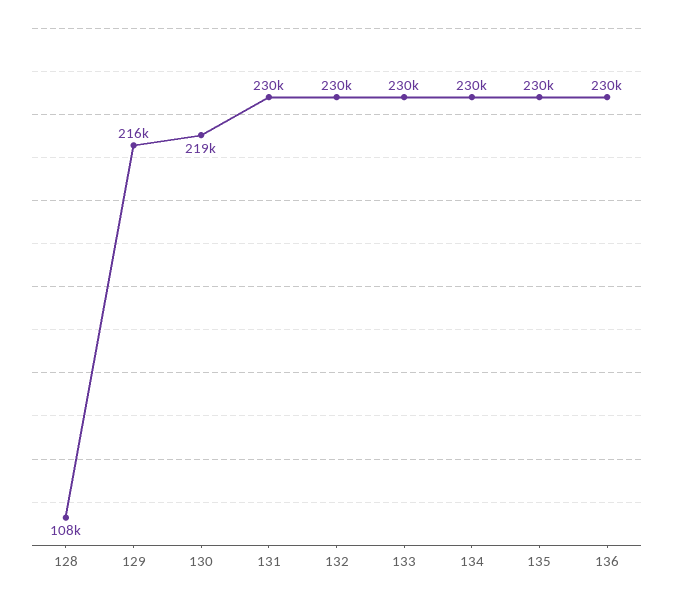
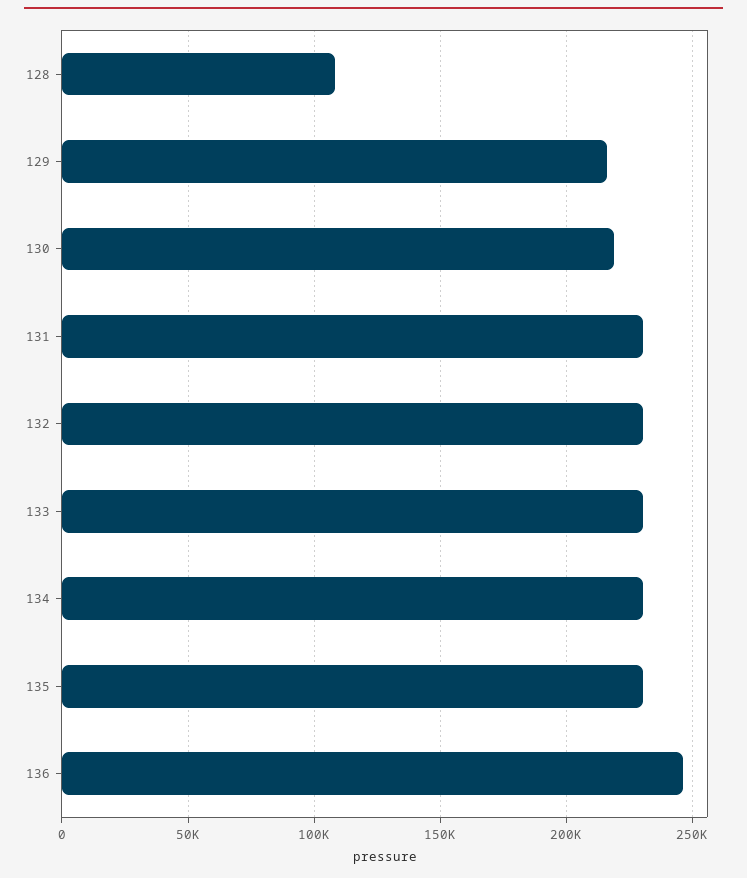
136: 230000 -> 245000

